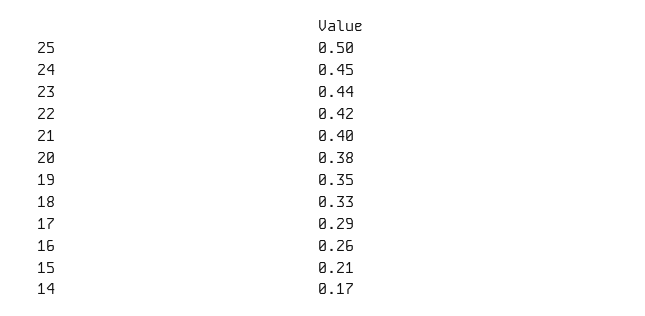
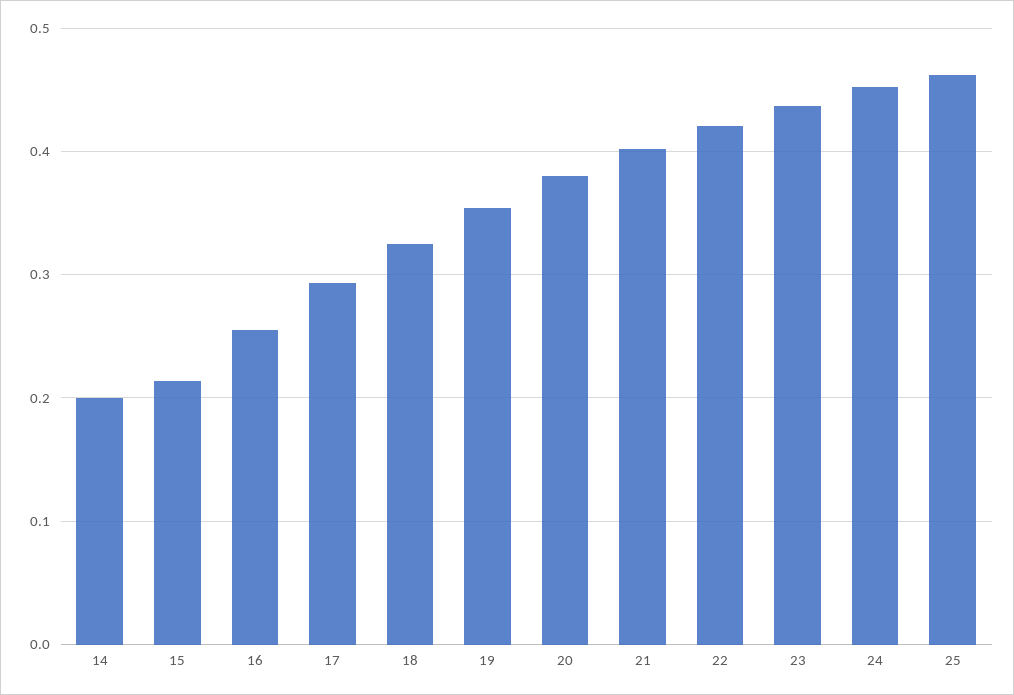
25: 0.5 -> 0.46
14: 0.17 -> 0.2

